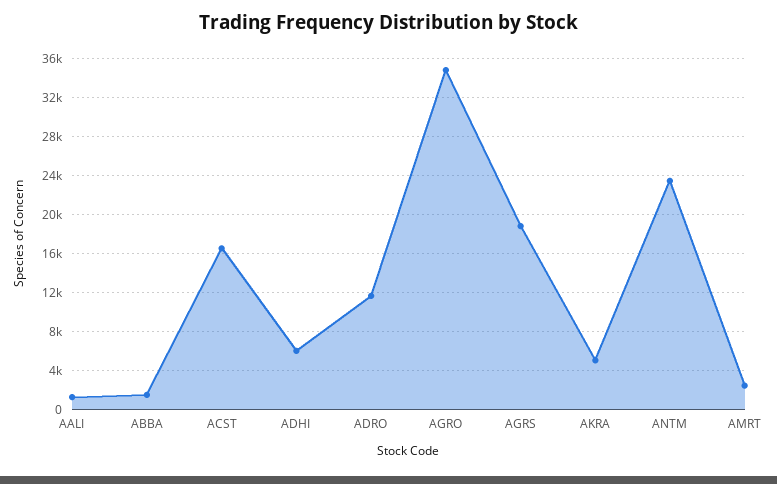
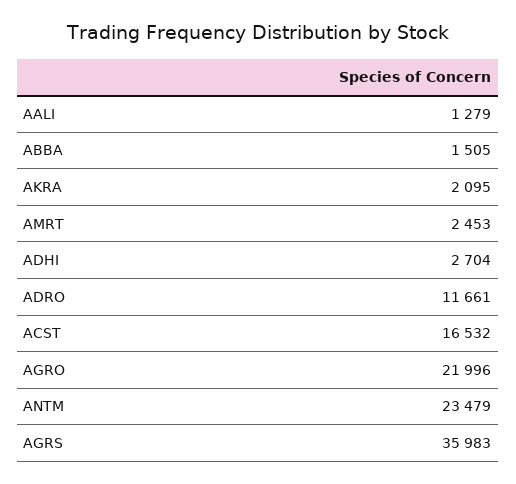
ADHI: 6000 -> 2704
AGRO: 35000 -> 21996
AGRS: 19000 -> 35983
AKRA: 5000 -> 2095

